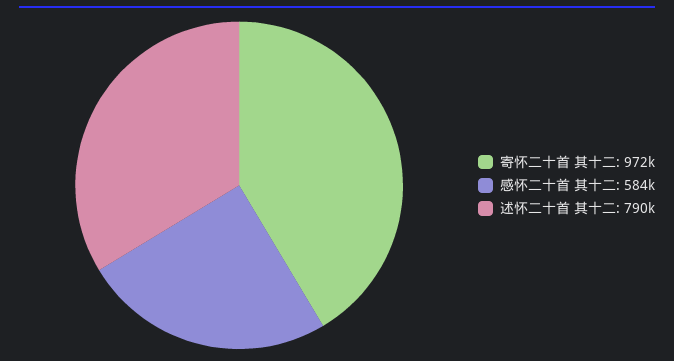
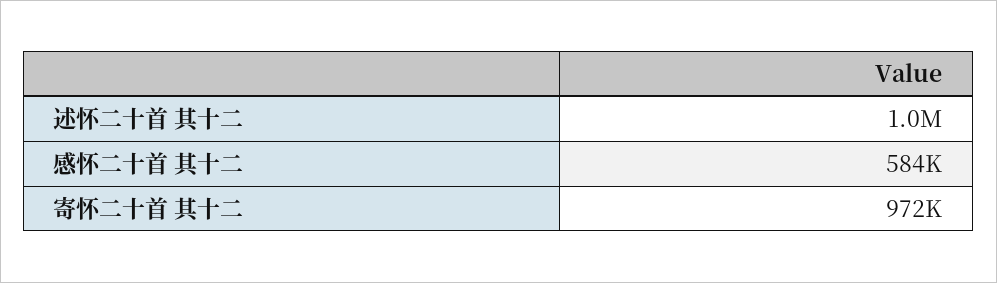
述怀二十首 其十二: 790000 -> 1000000

